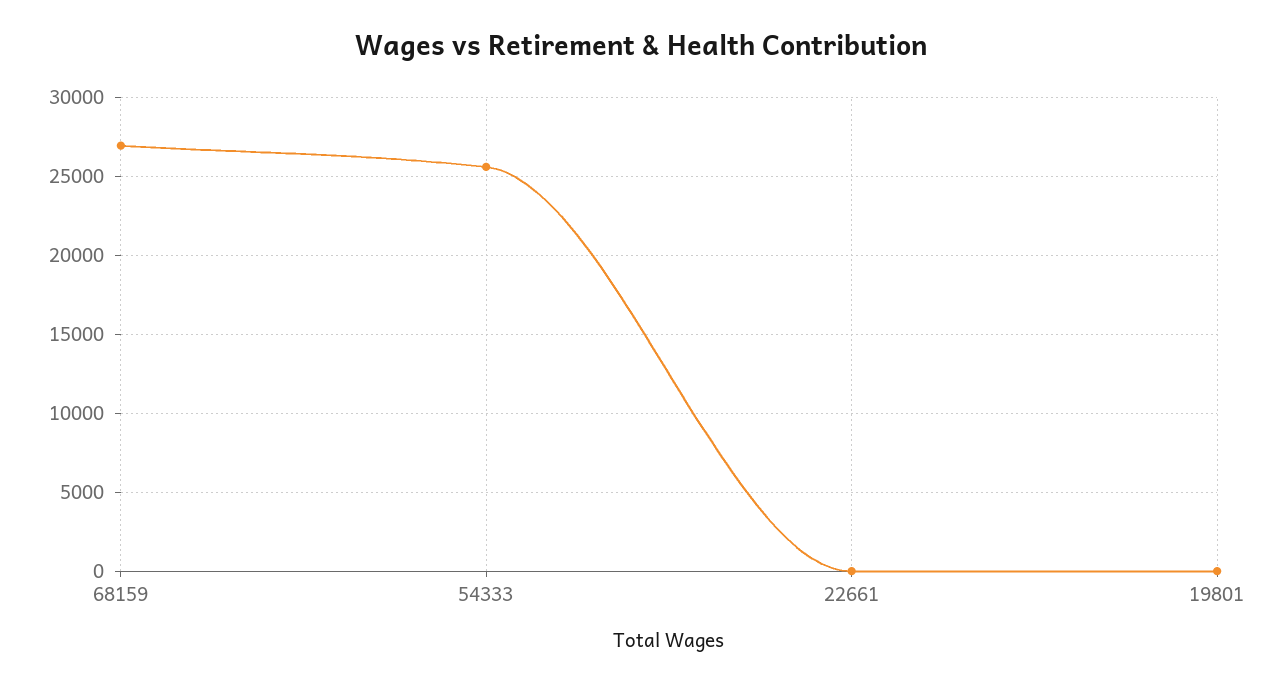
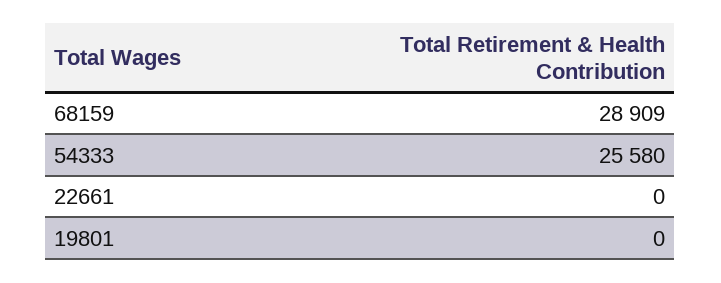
68159: 27000 -> 28909

